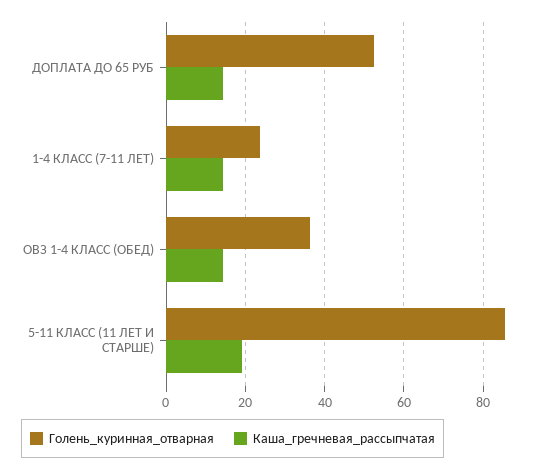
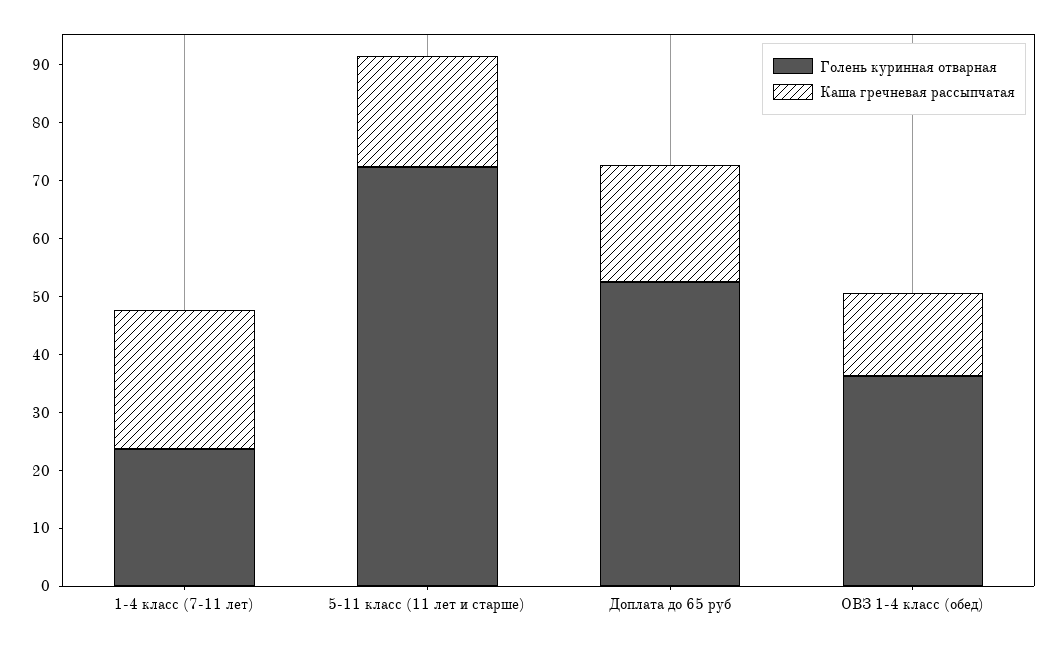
Каша_гречневая_рассыпчатая, ДОПЛАТА ДО 65 РУБ: 14 -> 20
Каша_гречневая_рассыпчатая, 1-4 КЛАСС (7-11 ЛЕТ): 14 -> 24
Голень_куринная_отварная, 5-11 КЛАСС (11 ЛЕТ И СТАРШЕ): 86 -> 72

